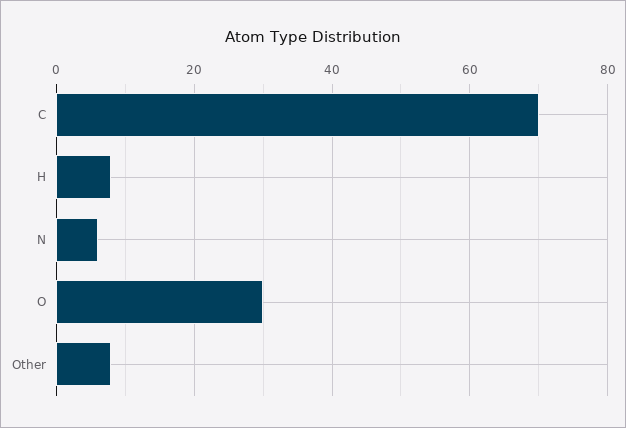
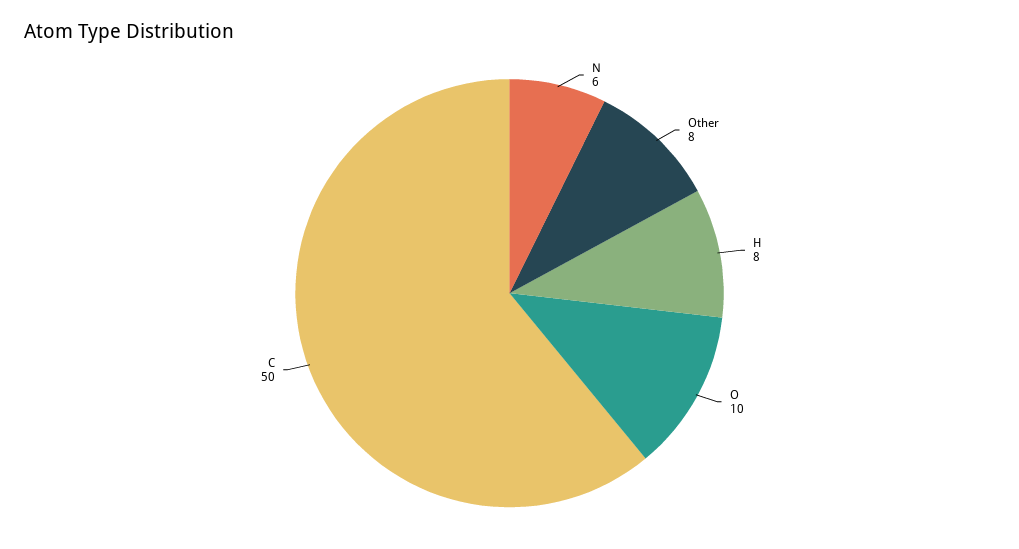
C: 70 -> 50
O: 30 -> 10

